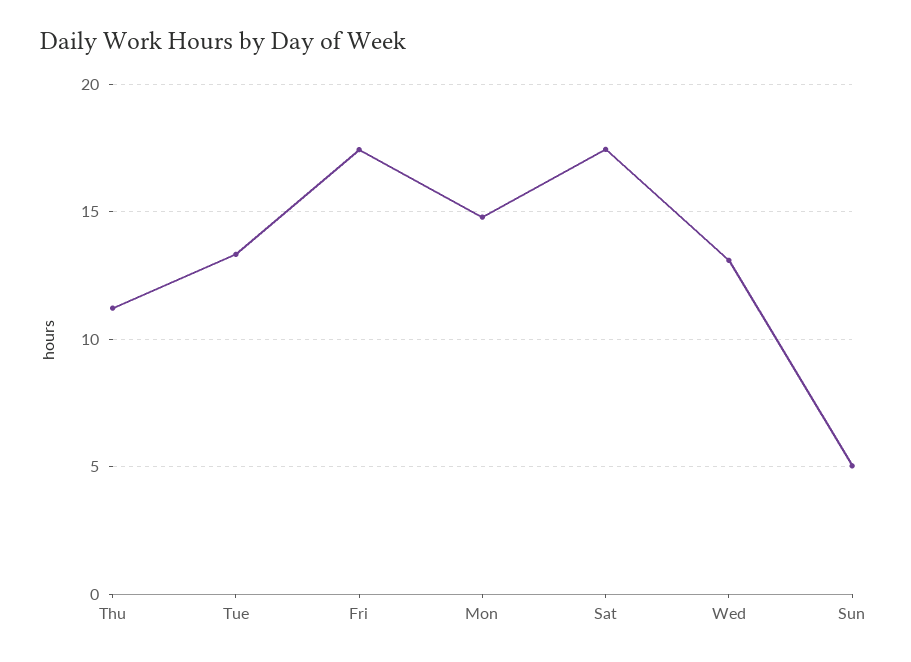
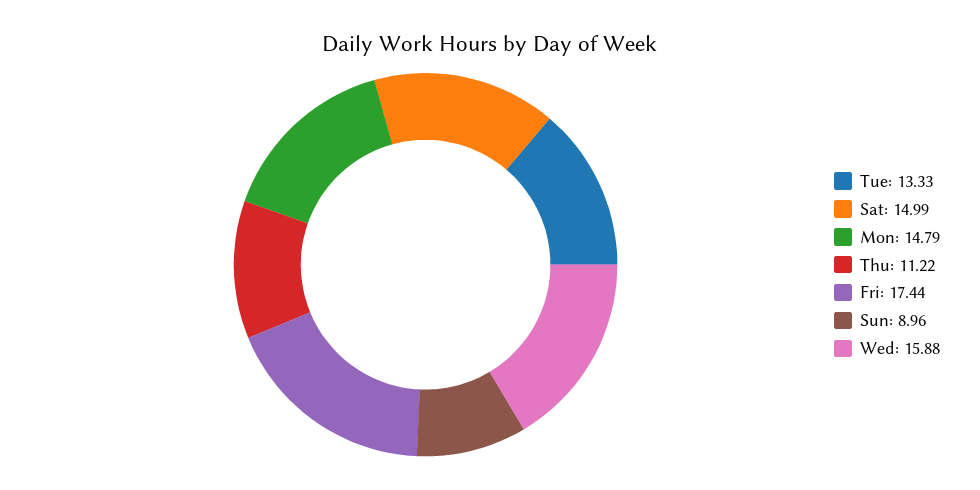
Sat: 17.5 -> 14.99
Wed: 13 -> 15.88
Sun: 5 -> 8.96

